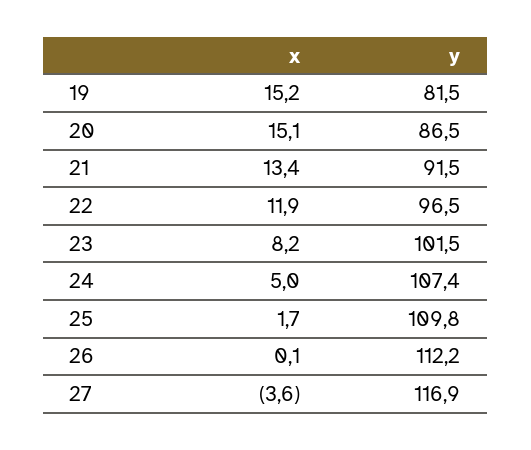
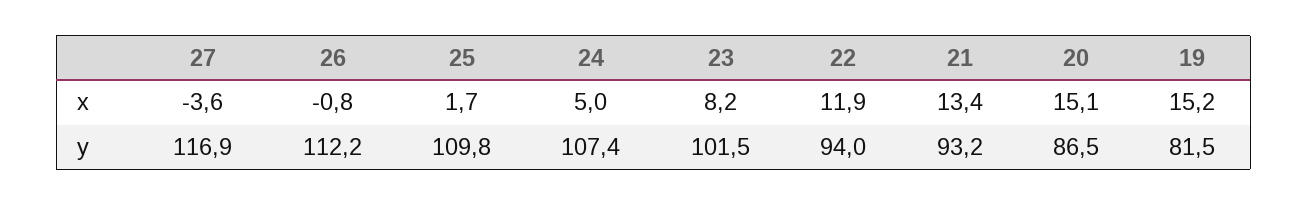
y, 21: 91.5 -> 93.2
y, 22: 96.5 -> 94
x, 26: 0.1 -> -0.8

